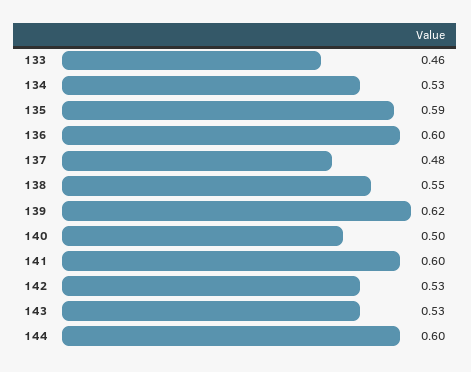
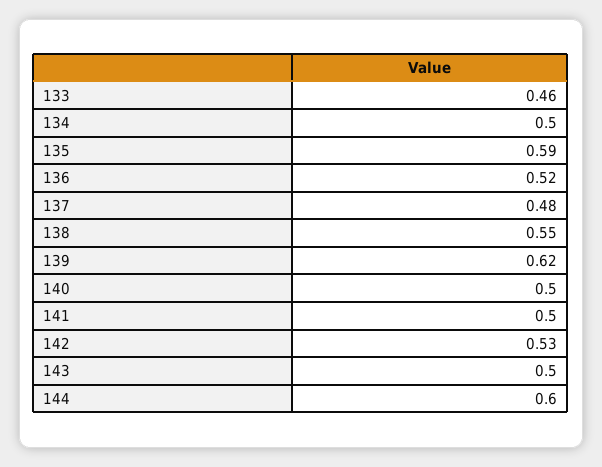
134: 0.53 -> 0.5
136: 0.6 -> 0.52
141: 0.6 -> 0.5
143: 0.53 -> 0.5

